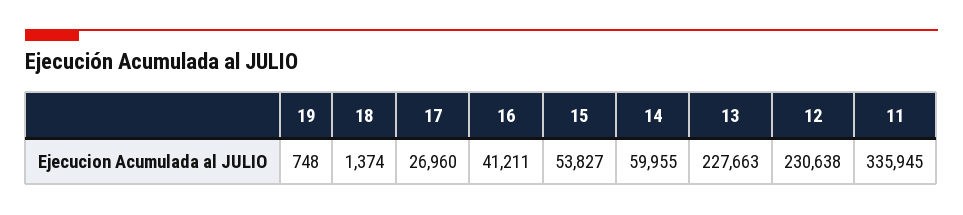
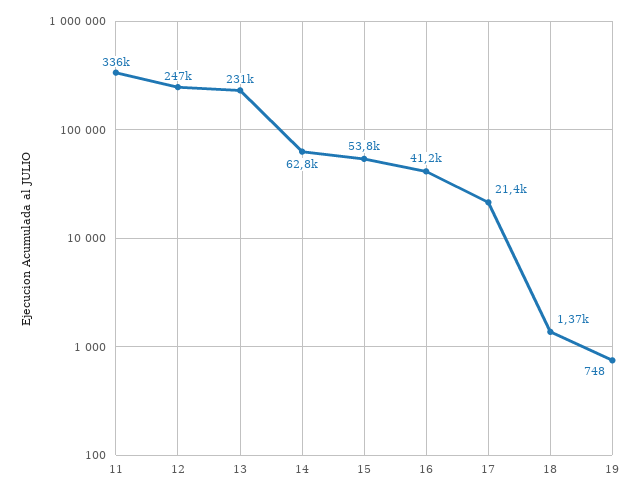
17: 26960 -> 21400
14: 59955 -> 62800
13: 227663 -> 231000
12: 230638 -> 247000

